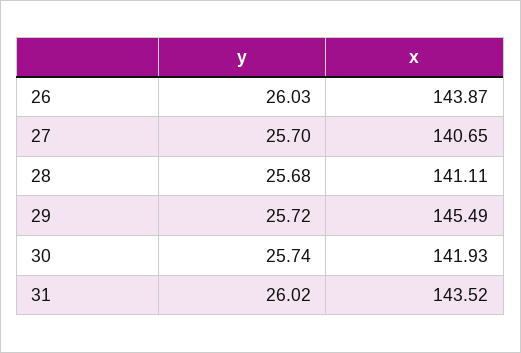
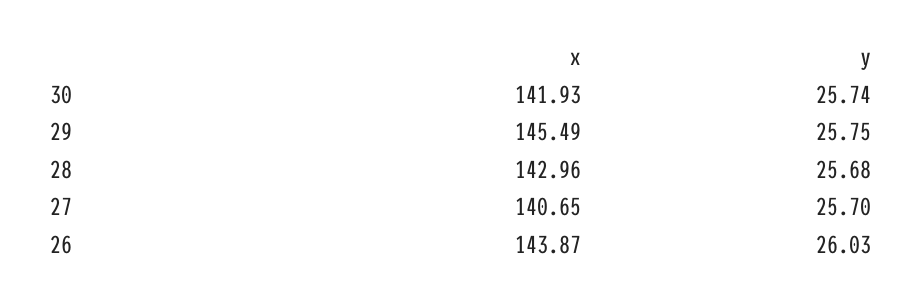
x, 28: 141.11 -> 142.96
y, 29: 25.72 -> 25.75
y, 31: 26.02 -> none
x, 31: 143.52 -> none

